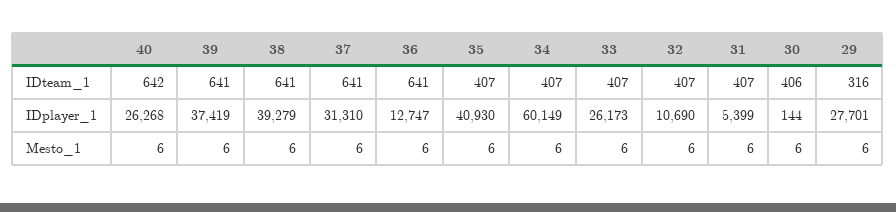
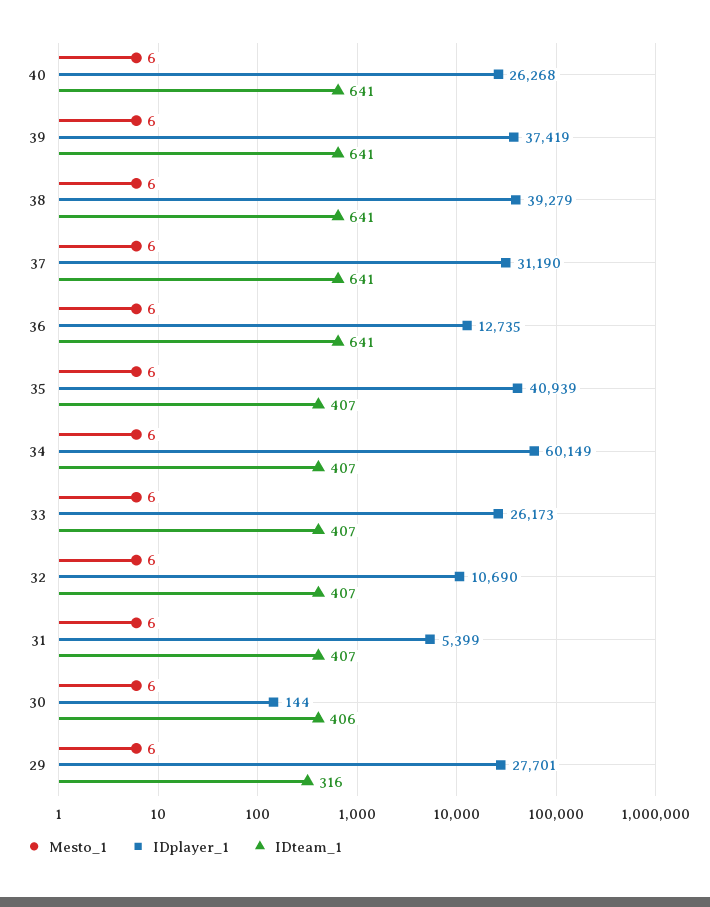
IDteam_1, 40: 642 -> 641
IDplayer_1, 37: 31310 -> 31190
IDplayer_1, 36: 12747 -> 12735
IDplayer_1, 35: 40930 -> 40939

